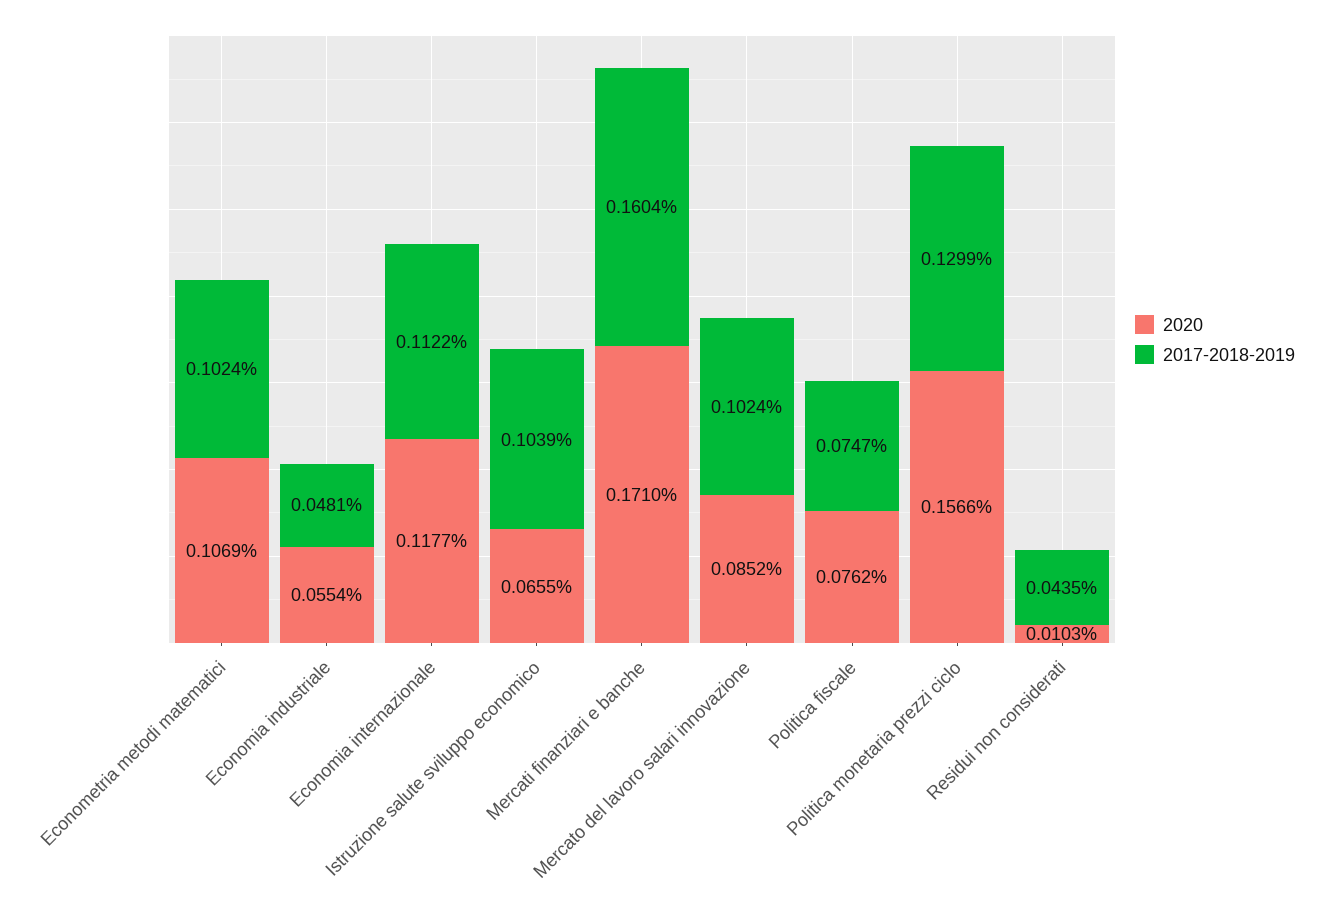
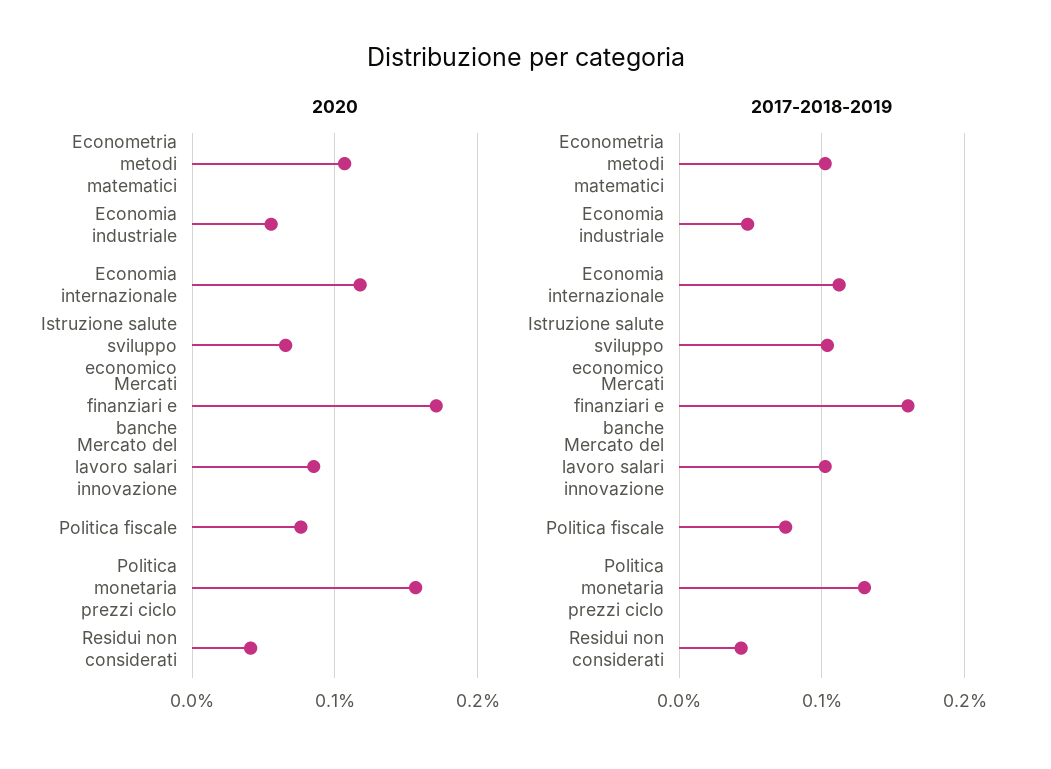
2020, Residui non considerati: 0.0103 -> 0.04

